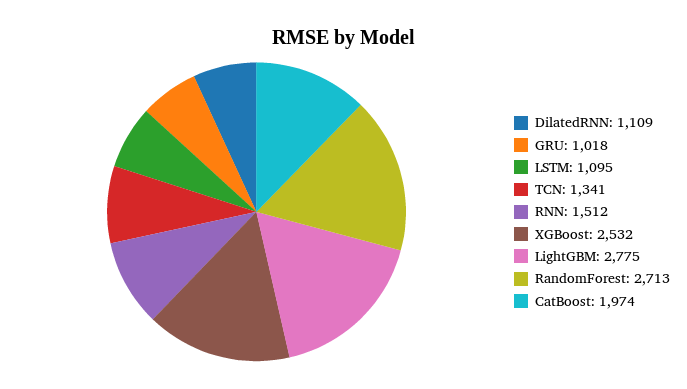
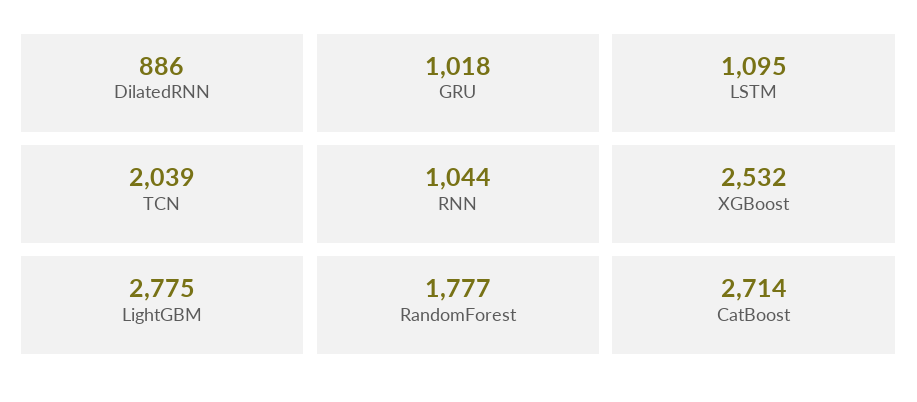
DilatedRNN: 1109 -> 886
TCN: 1341 -> 2039
RNN: 1512 -> 1044
RandomForest: 2713 -> 1777
CatBoost: 1974 -> 2714

